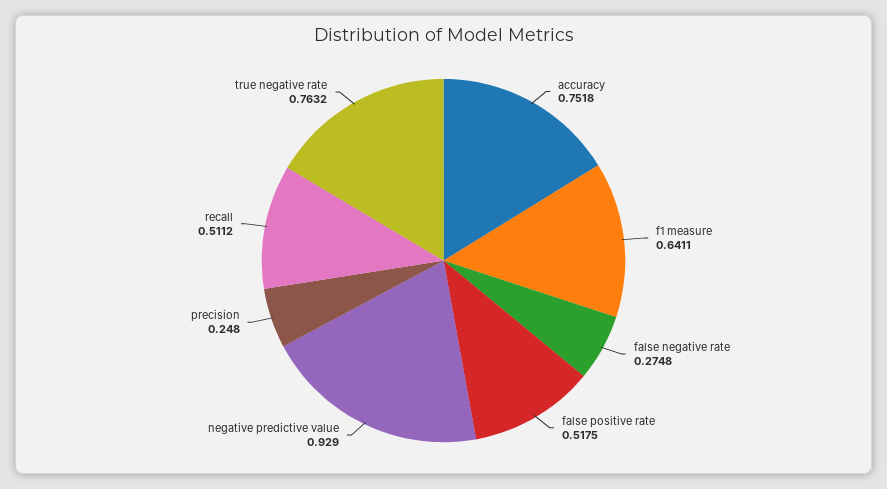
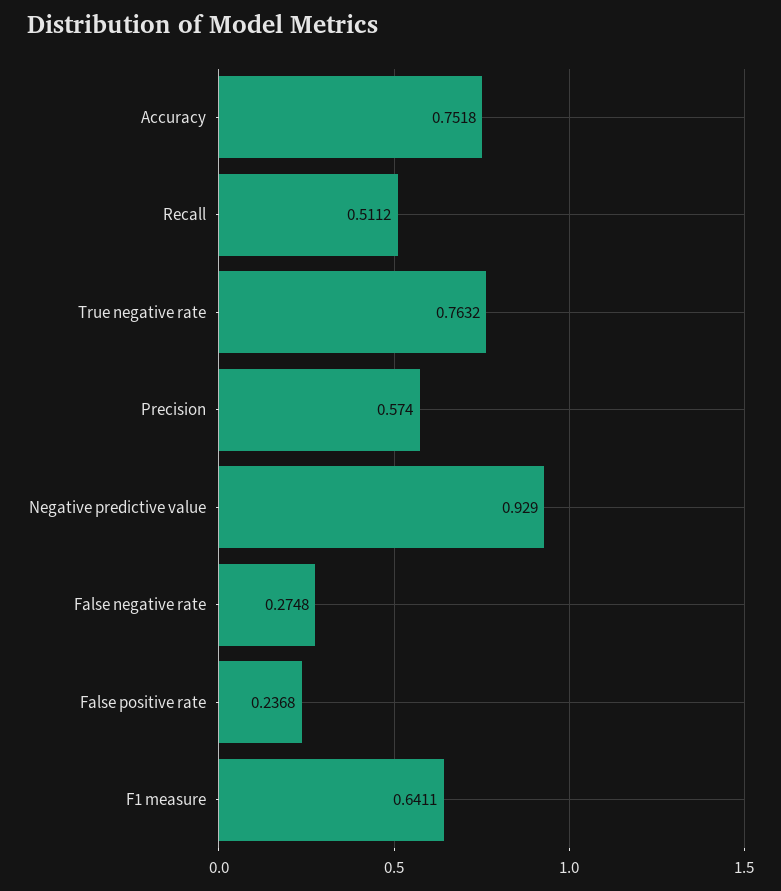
false positive rate: 0.5175 -> 0.2368
precision: 0.248 -> 0.574

